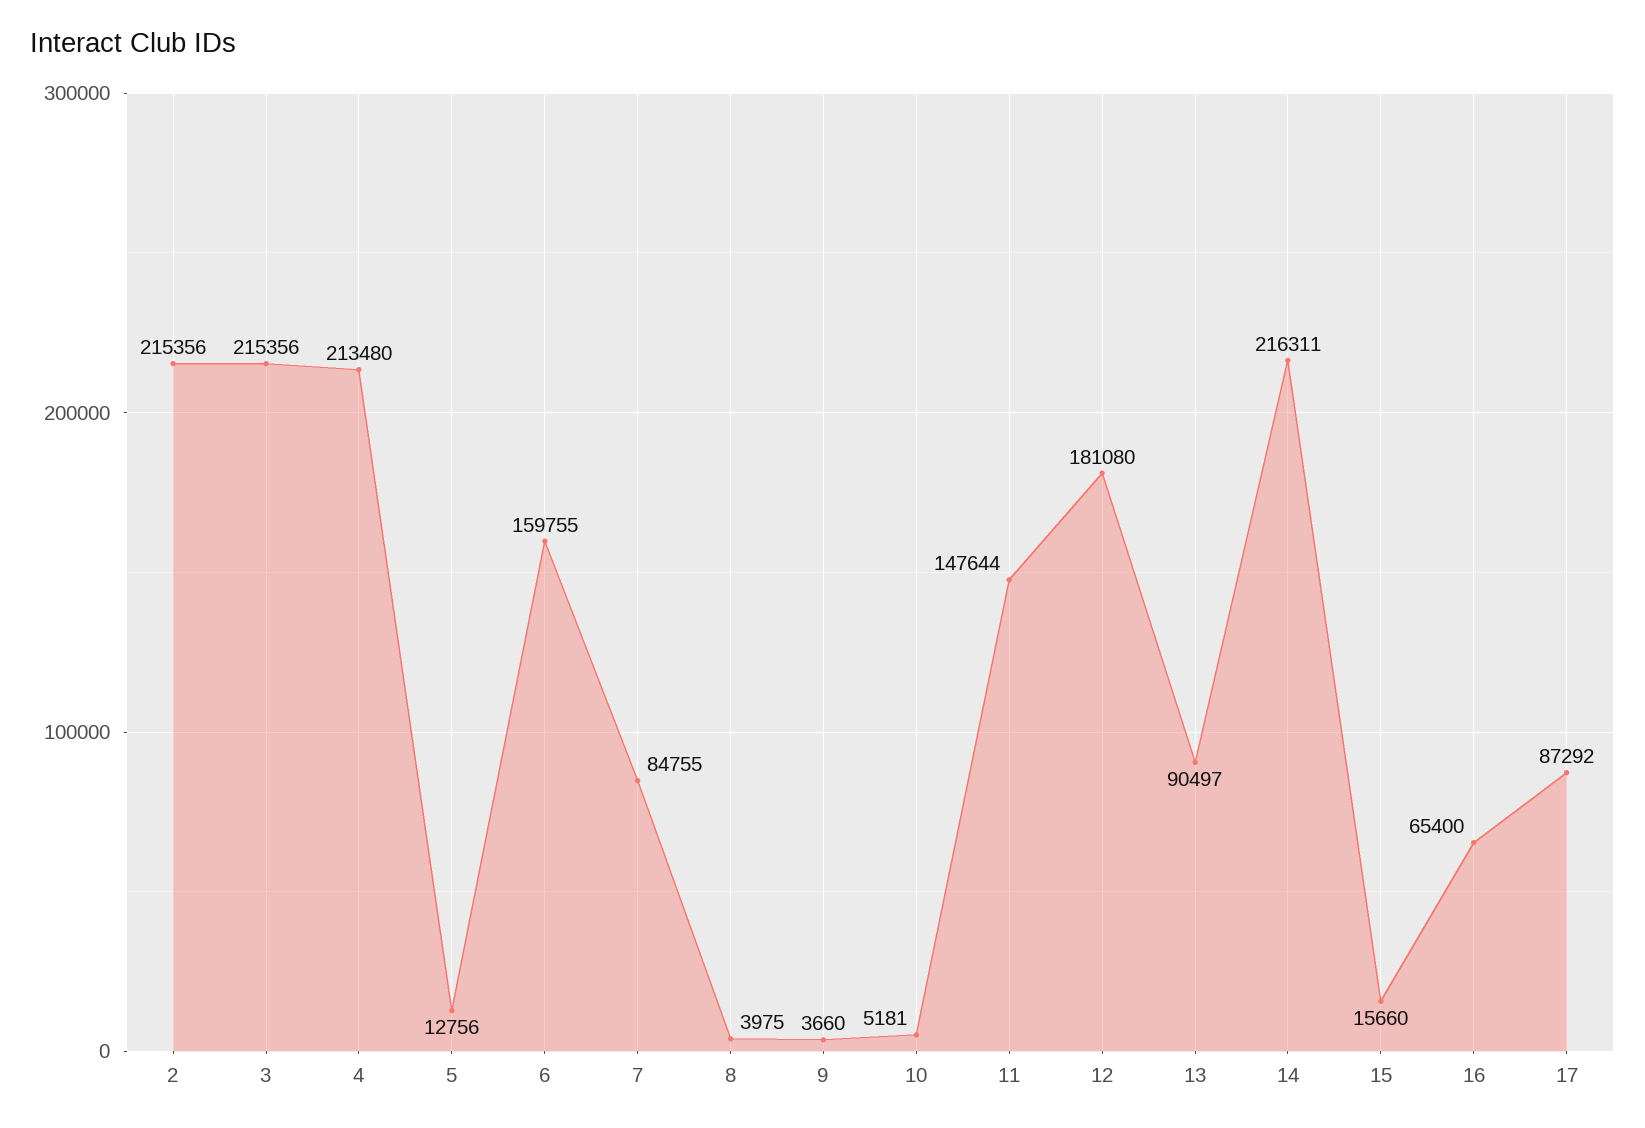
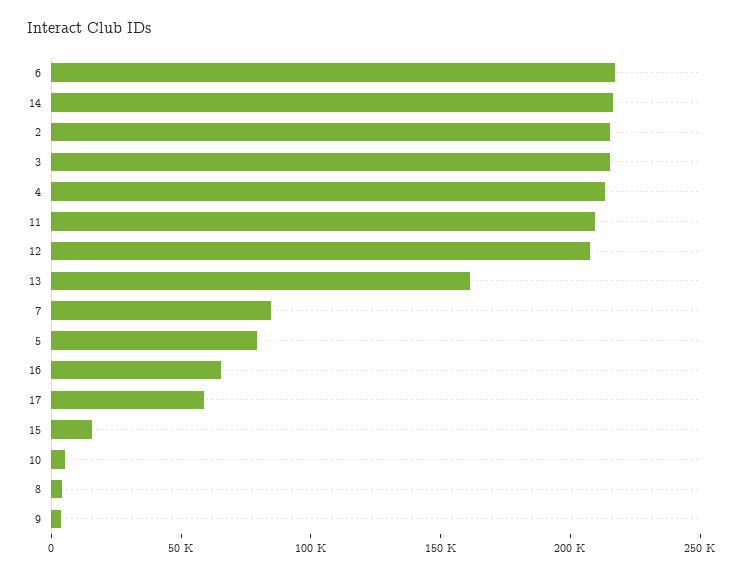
5: 12756 -> 80000
6: 159755 -> 220000
11: 147644 -> 210000
12: 181080 -> 210000
13: 90497 -> 160000
17: 87292 -> 60000

